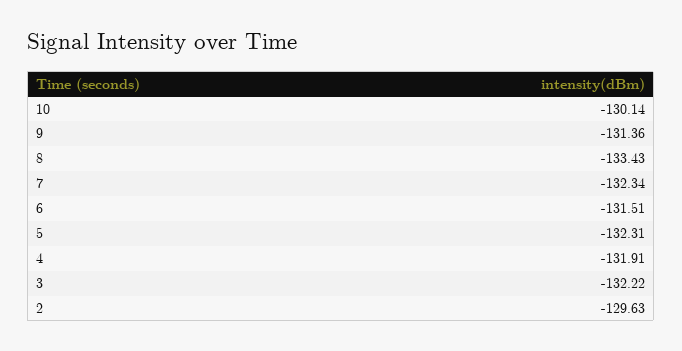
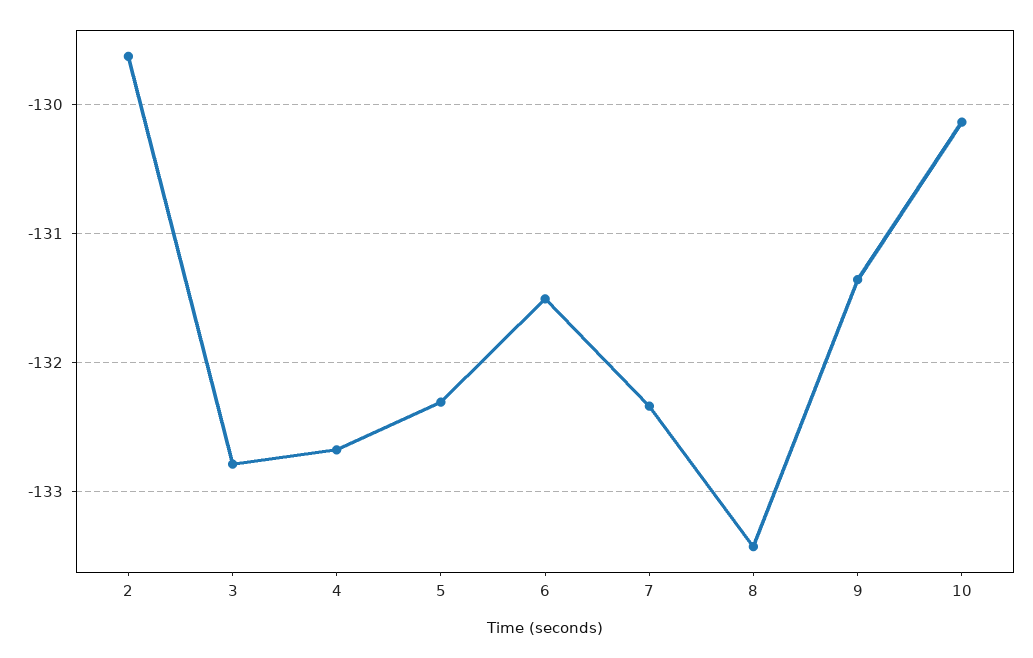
4: -131.91 -> -132.7
3: -132.22 -> -132.8

